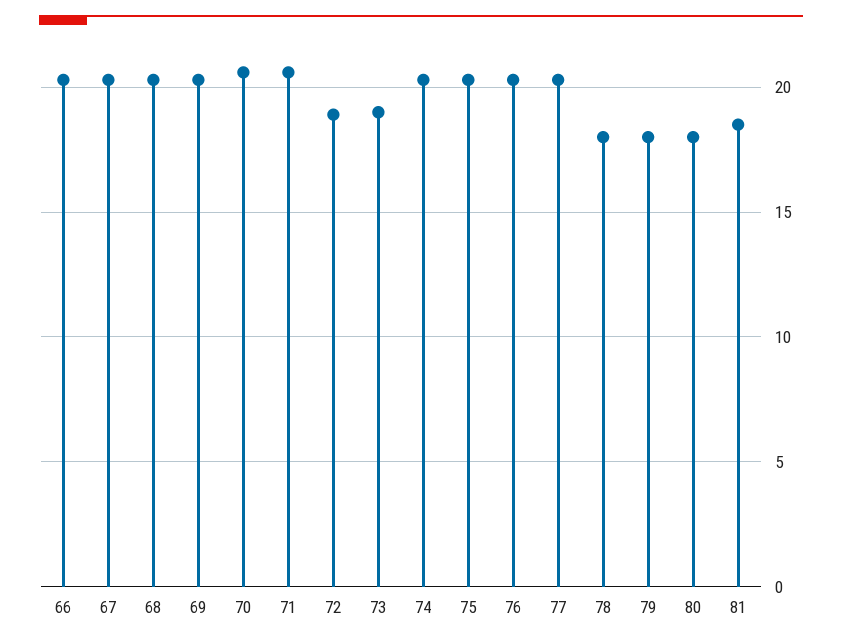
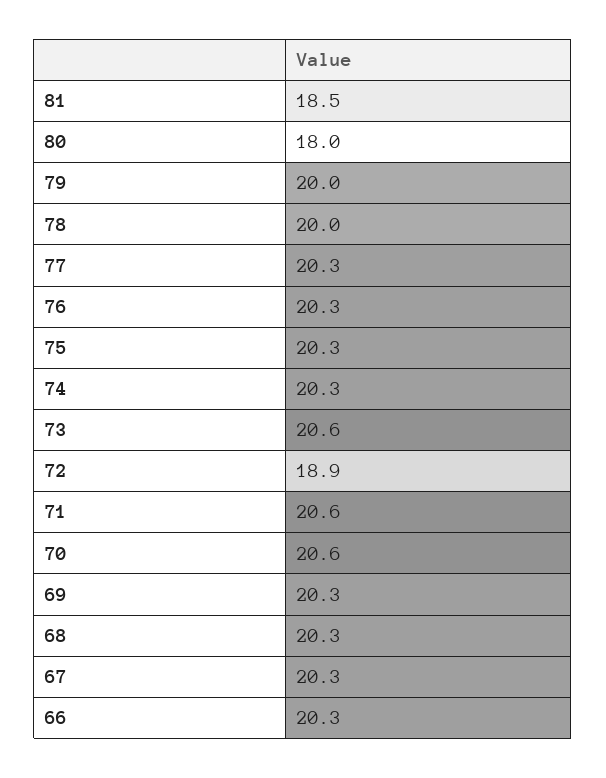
73: 19 -> 20.6
78: 18 -> 20
79: 18 -> 20

